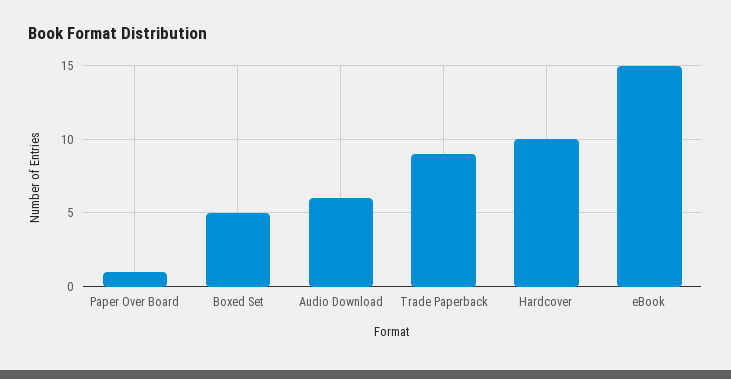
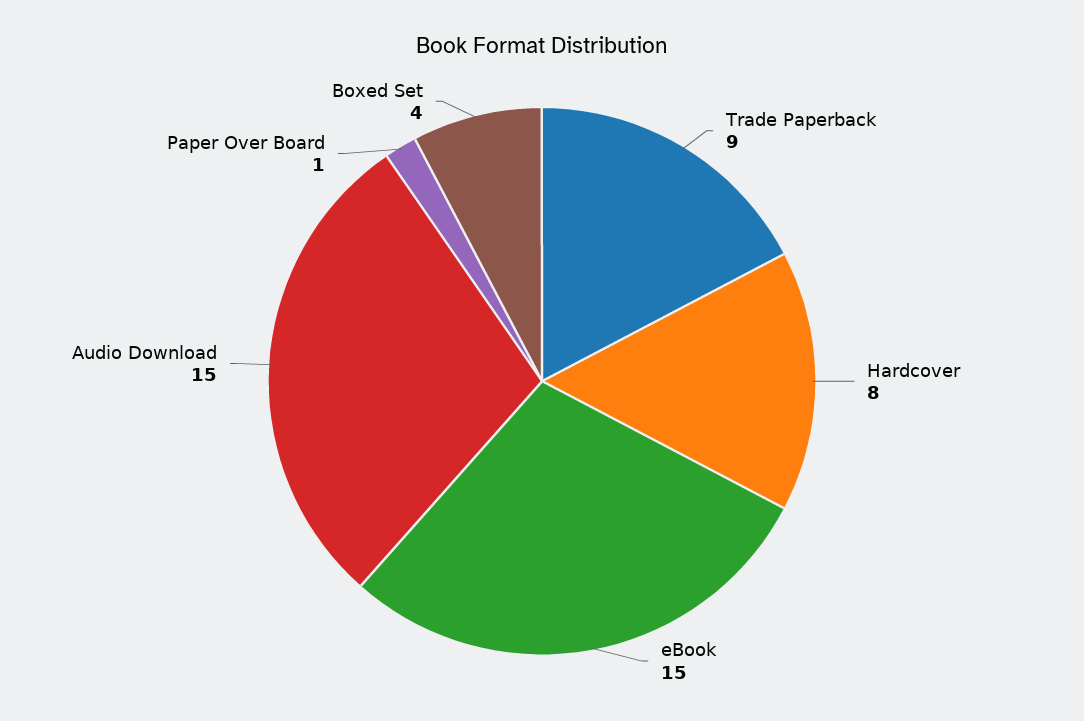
Boxed Set: 5 -> 4
Audio Download: 6 -> 15
Hardcover: 10 -> 8

